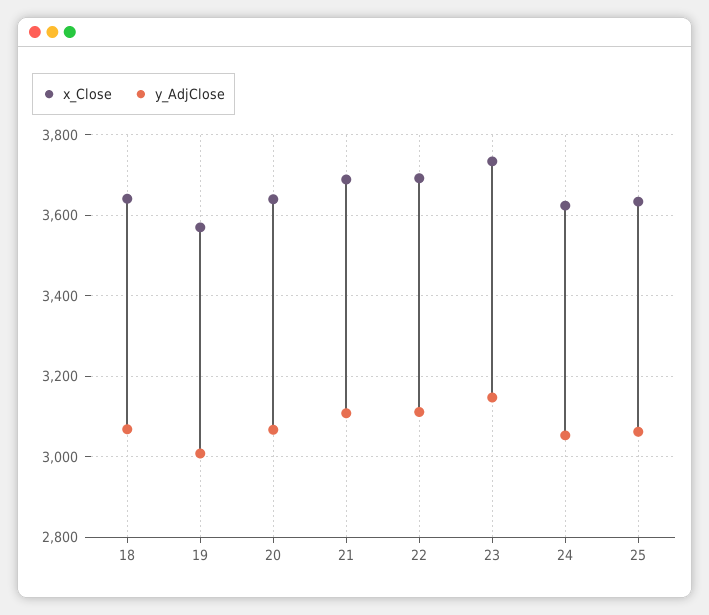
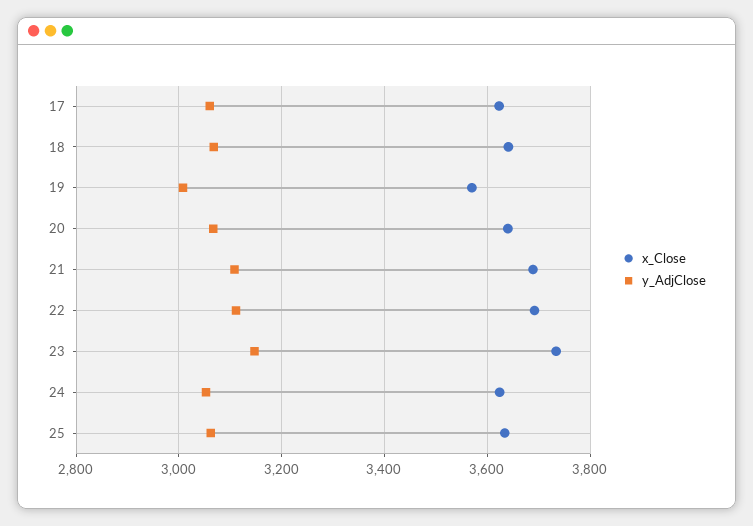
x_Close, 17: none -> 3620
y_AdjClose, 17: none -> 3060

